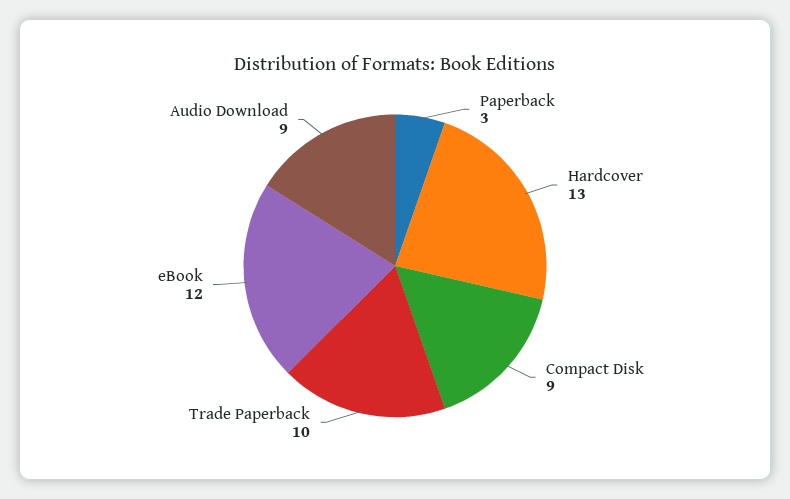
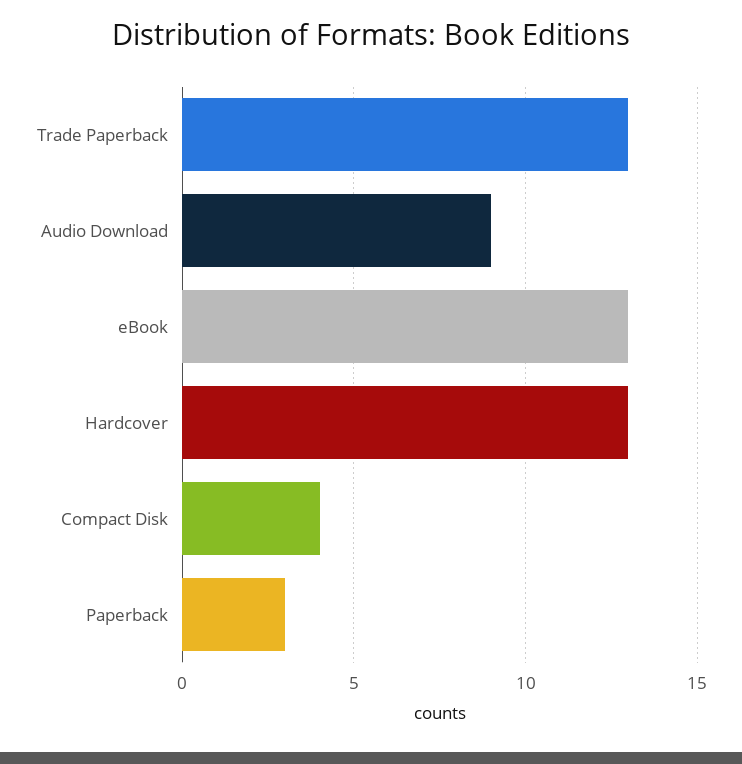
Compact Disk: 9 -> 4
Trade Paperback: 10 -> 13
eBook: 12 -> 13

